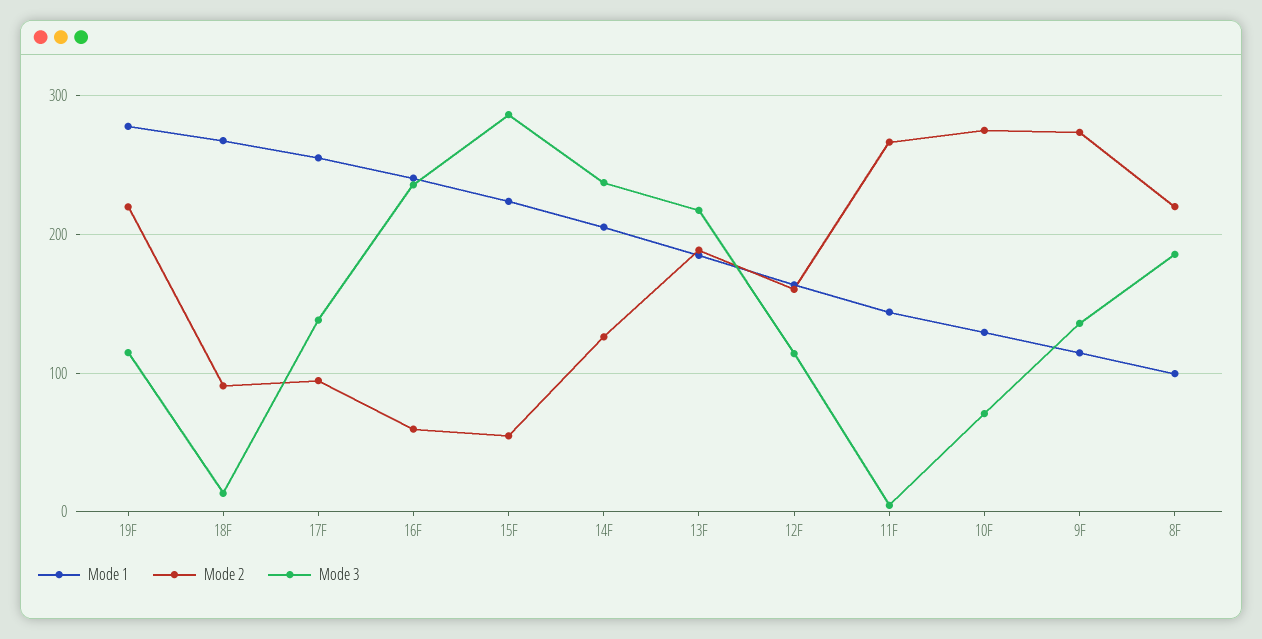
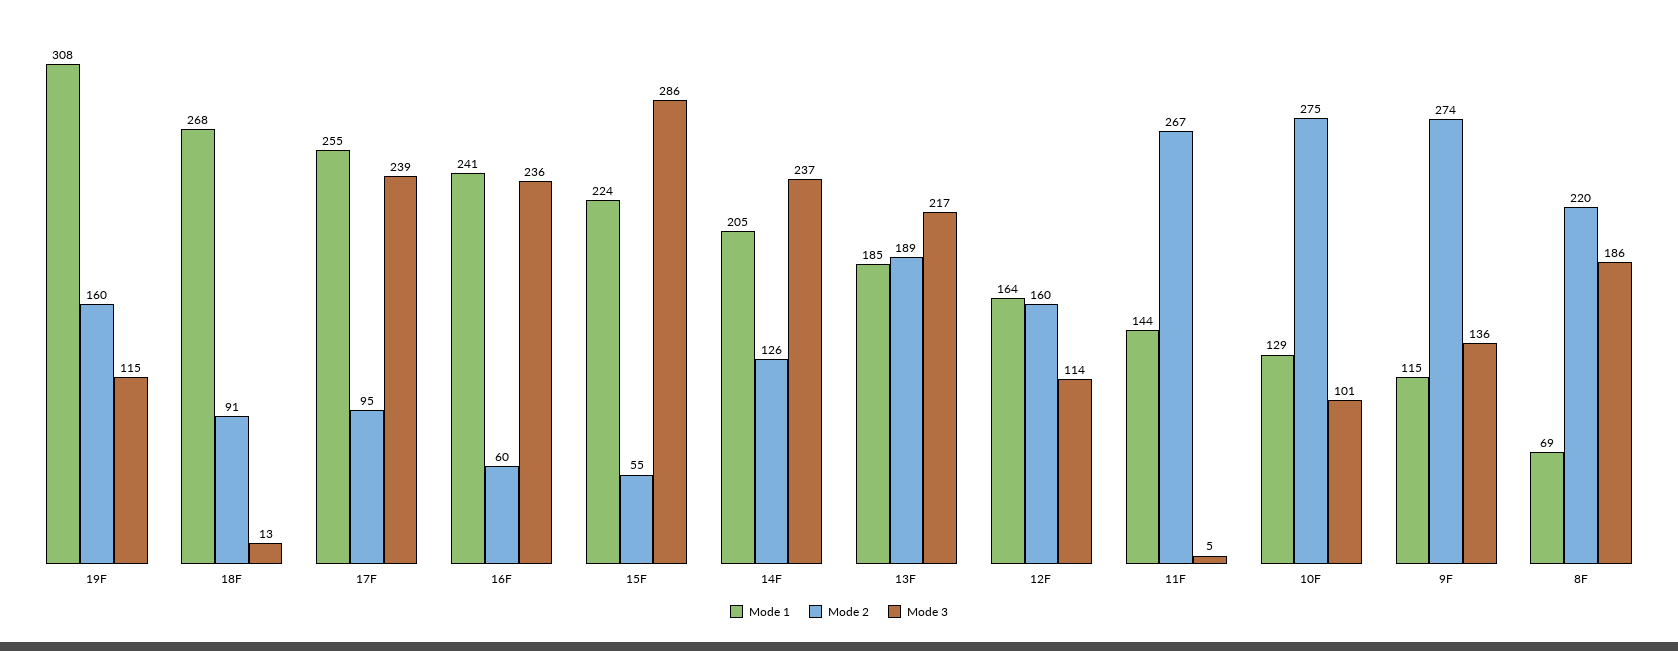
Mode 1, 19F: 280 -> 308
Mode 2, 19F: 220 -> 160
Mode 3, 17F: 140 -> 239
Mode 3, 10F: 70 -> 101
Mode 1, 8F: 100 -> 69

